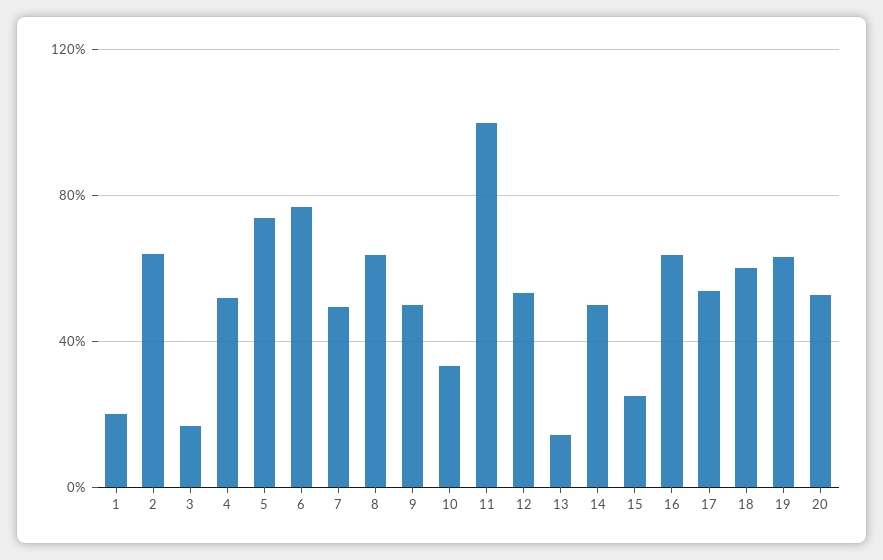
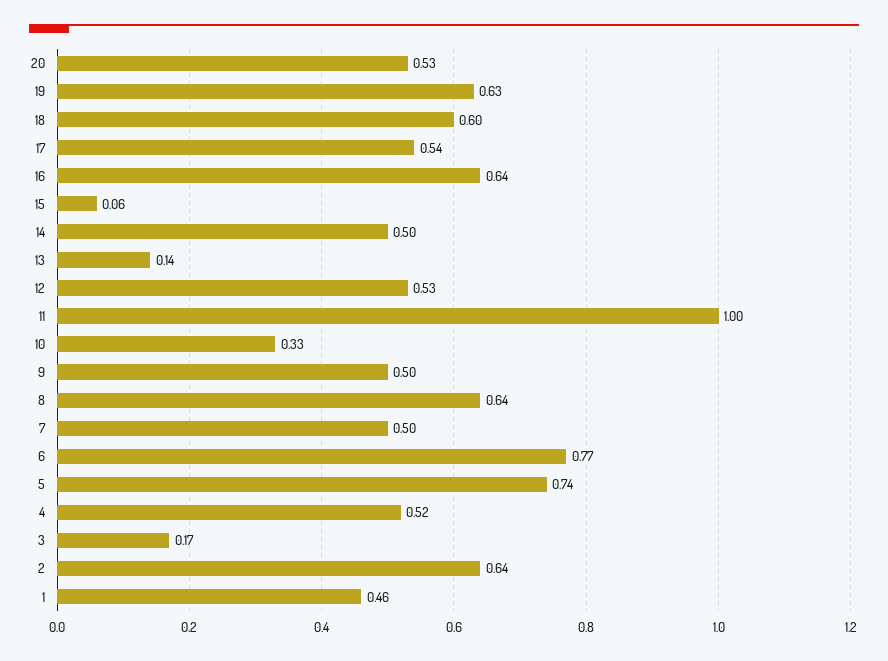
1: 0.2 -> 0.46
15: 0.25 -> 0.06

